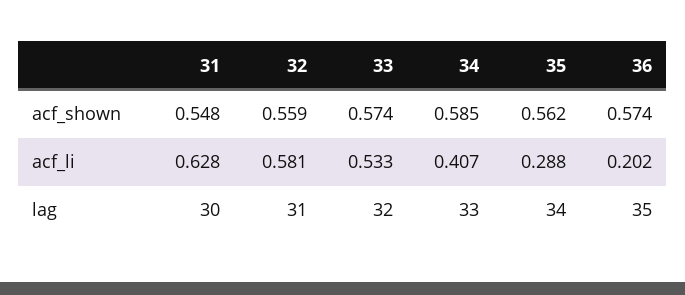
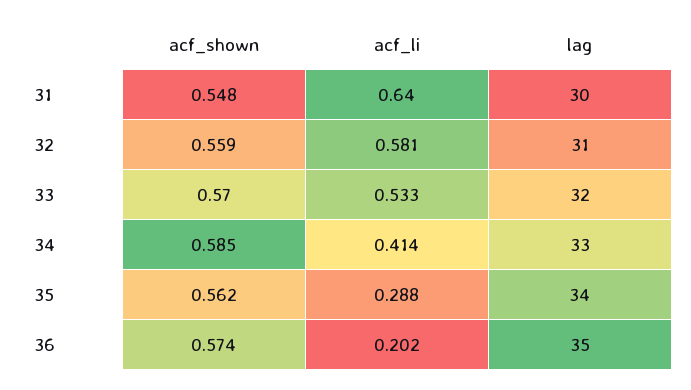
33, acf_shown: 0.574 -> 0.57
31, acf_li: 0.628 -> 0.64
34, acf_li: 0.407 -> 0.414

